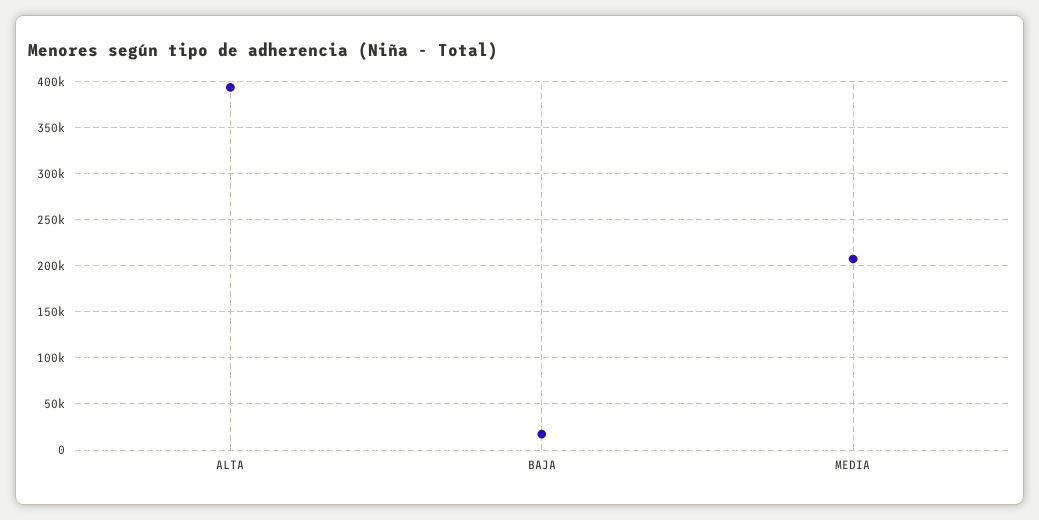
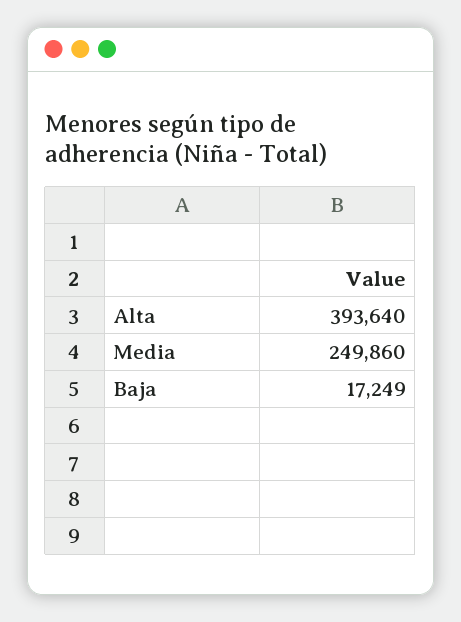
MEDIA: 210000 -> 249860

